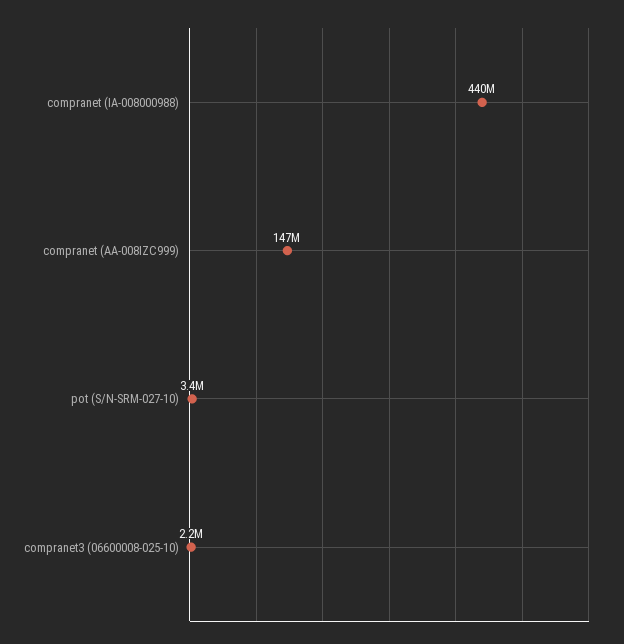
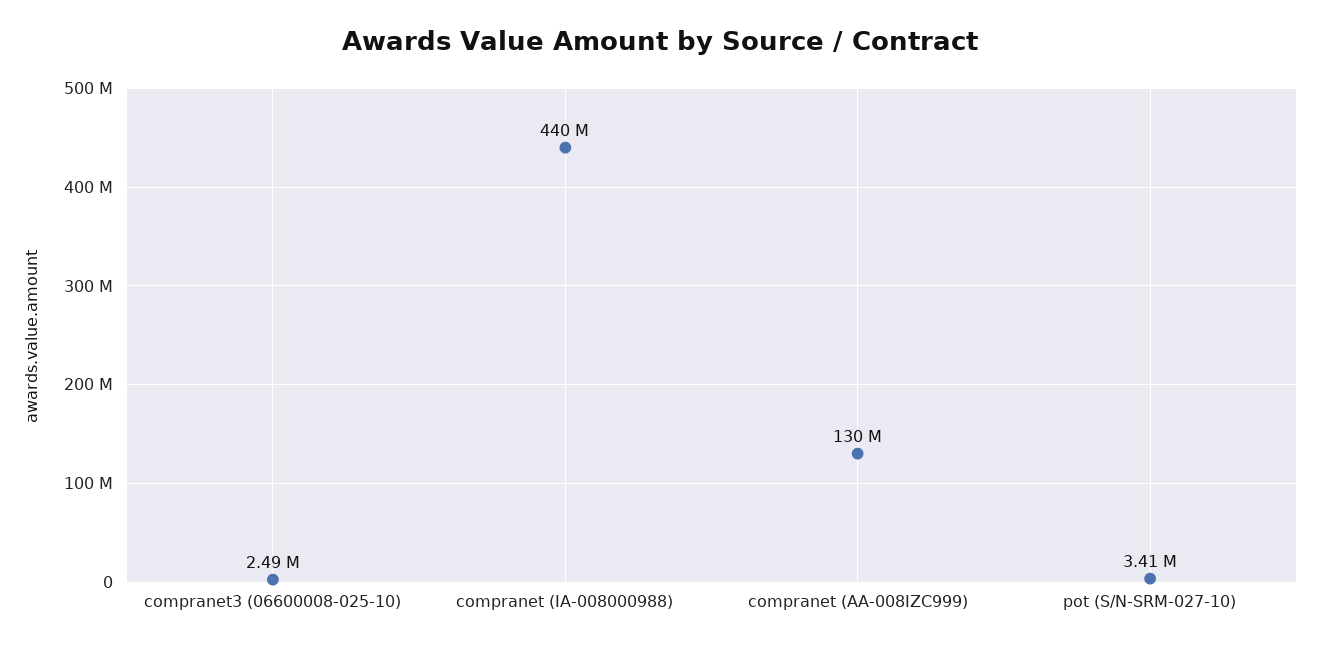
compranet (AA-008IZC999): 147000000 -> 130000000
compranet3 (06600008-025-10): 2200000 -> 2490000

